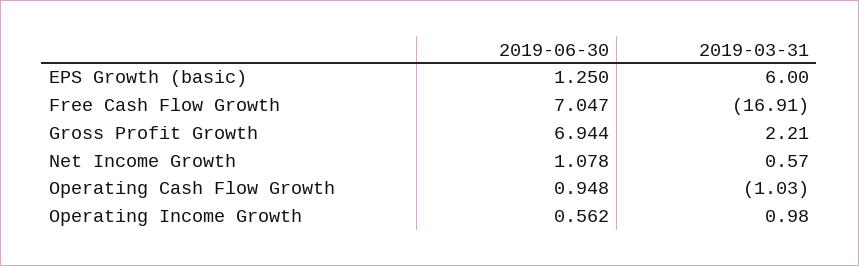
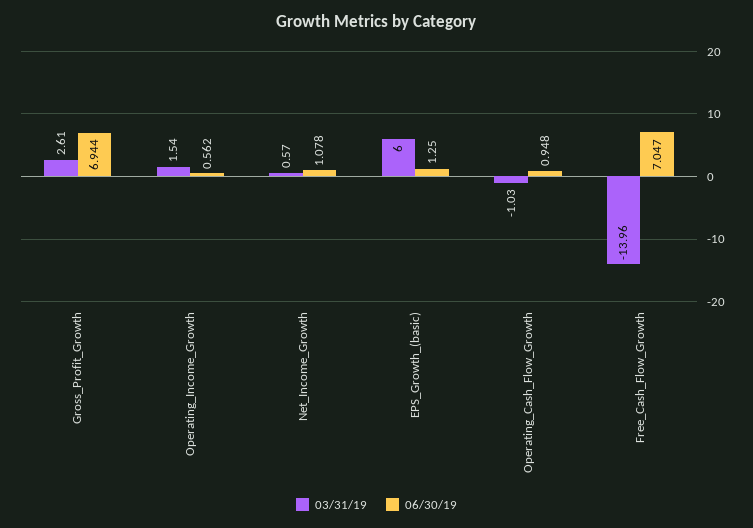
2019-03-31, Free Cash Flow Growth: -16.91 -> -13.96
2019-03-31, Gross Profit Growth: 2.21 -> 2.61
2019-03-31, Operating Income Growth: 0.98 -> 1.54

